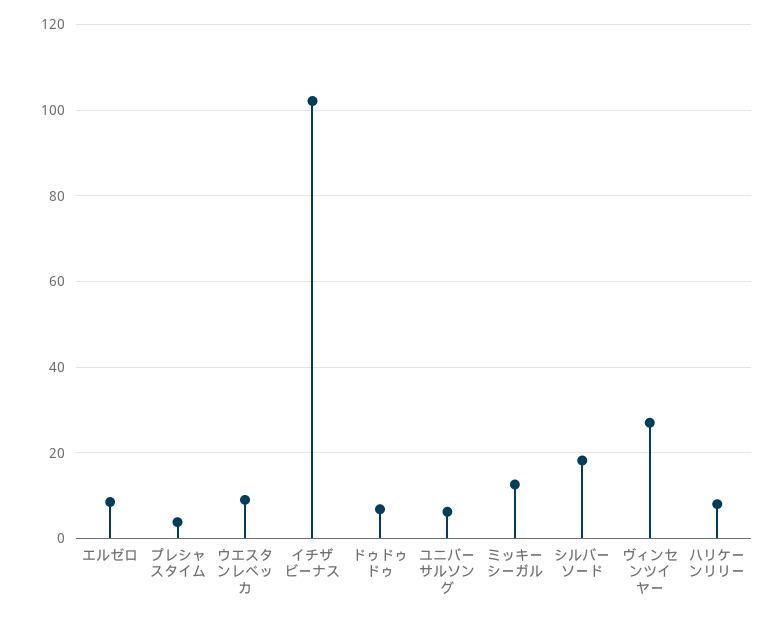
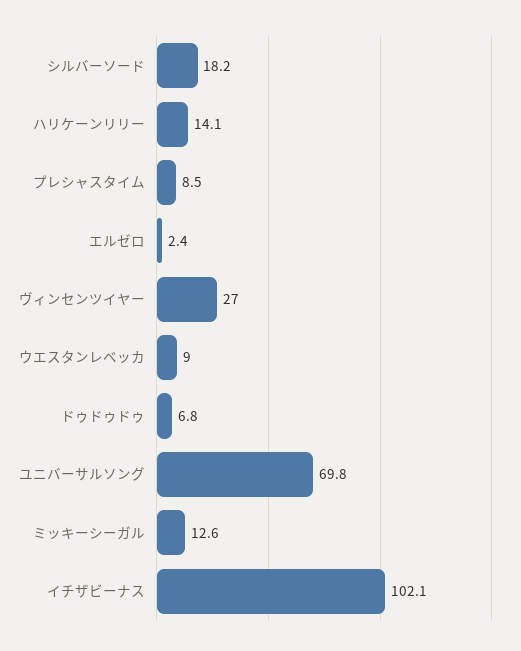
エルゼロ: 8 -> 2.4
プレシャスタイム: 4 -> 8.5
ユニバーサルソング: 6 -> 69.8
ハリケーンリリー: 8 -> 14.1

